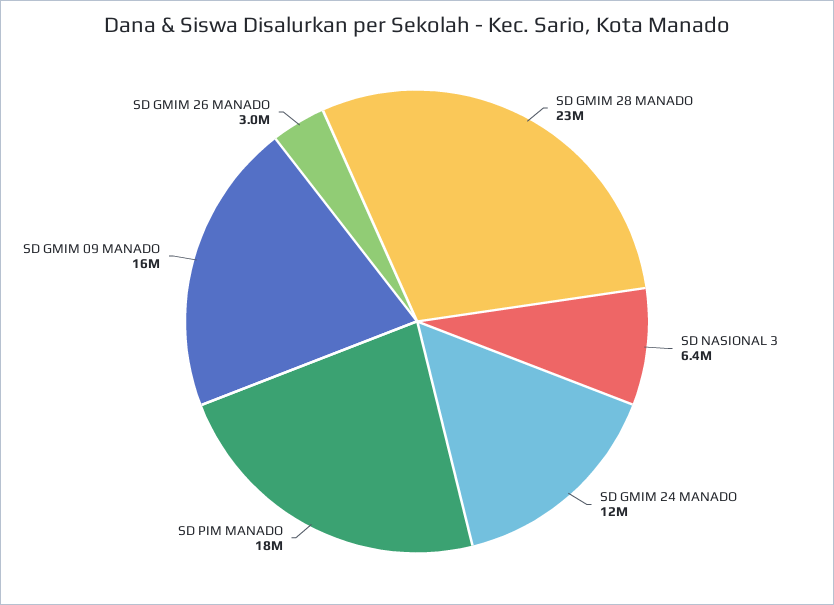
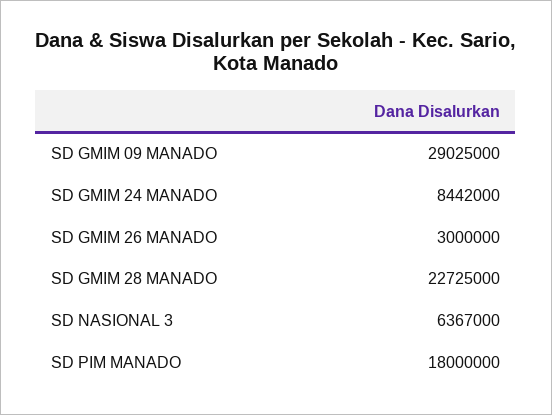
SD GMIM 24 MANADO: 12000000 -> 8442000
SD GMIM 09 MANADO: 16000000 -> 29025000

